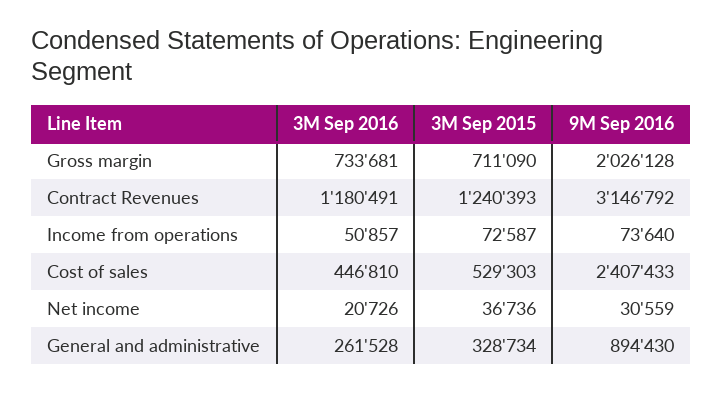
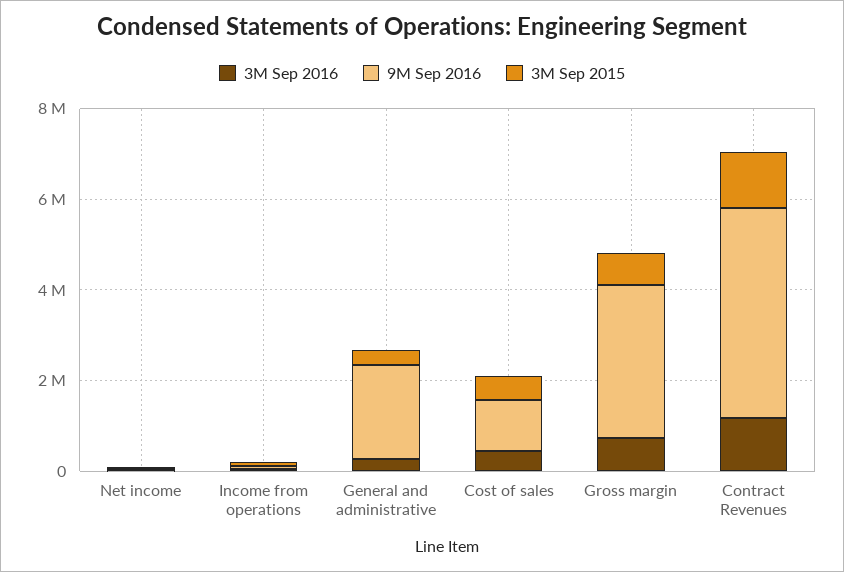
9M Sep 2016, Gross margin: 2026128 -> 3500000
9M Sep 2016, Contract Revenues: 3146792 -> 4500000
9M Sep 2016, Cost of sales: 2407433 -> 1000000
9M Sep 2016, General and administrative: 894430 -> 2000000

